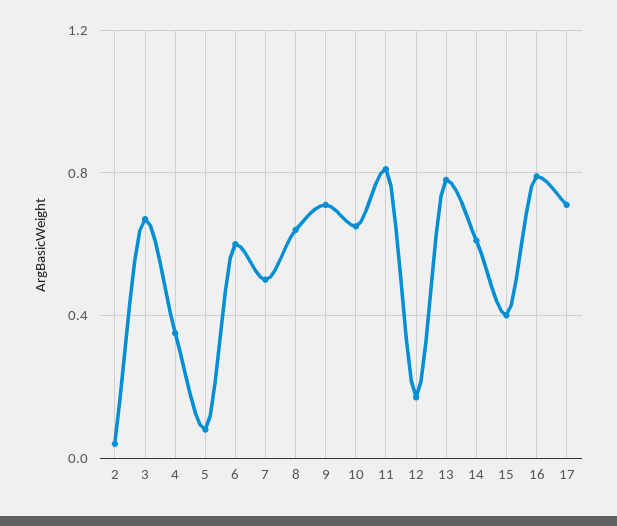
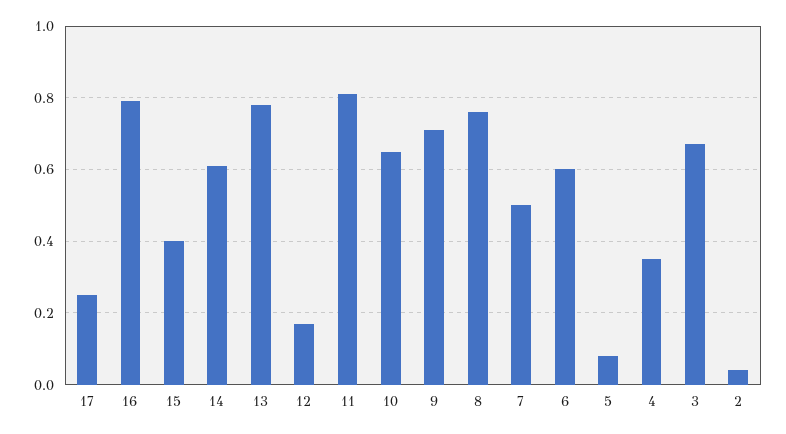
8: 0.65 -> 0.75
17: 0.7 -> 0.25

